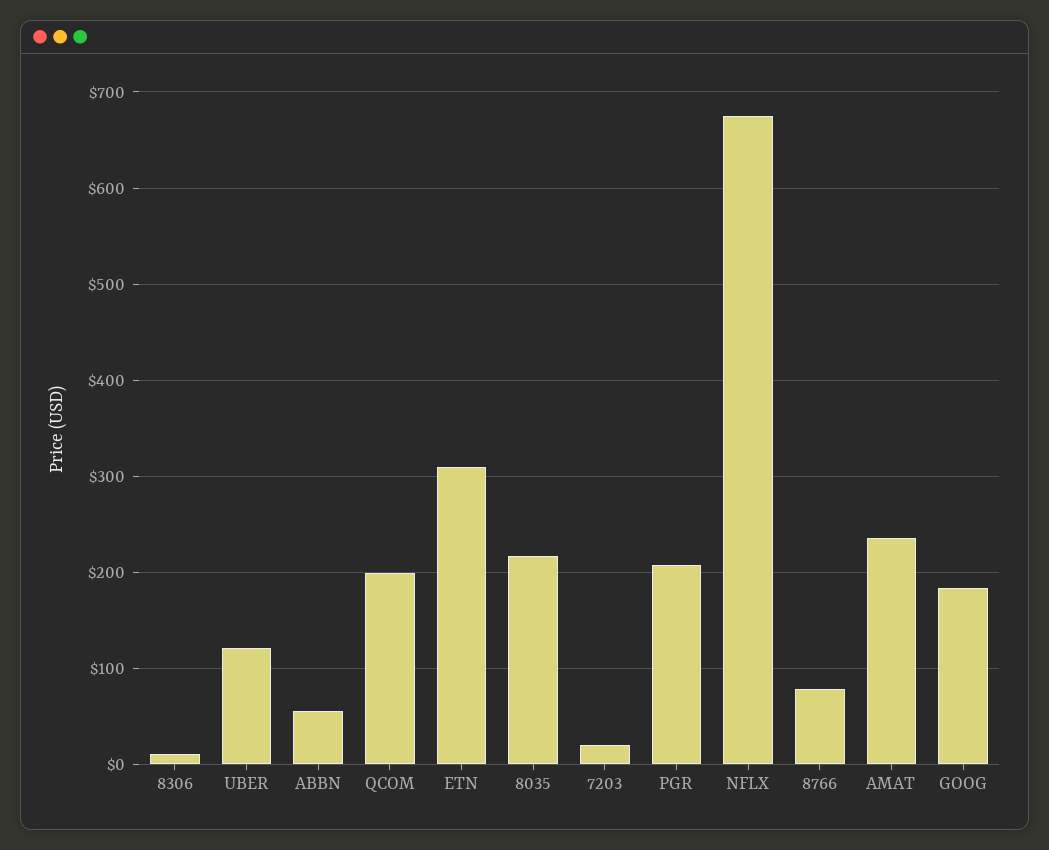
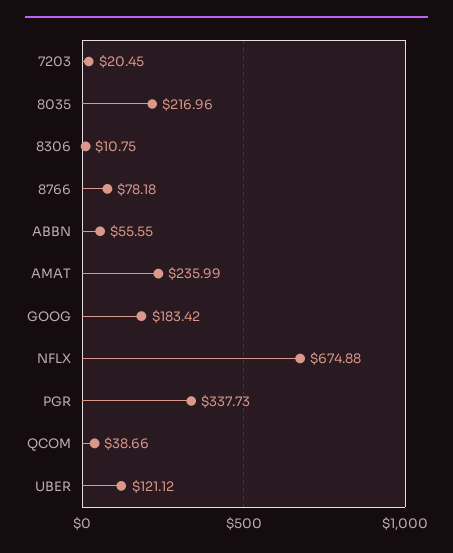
QCOM: 200 -> 38.66
ETN: 310 -> none
PGR: 210 -> 337.73

